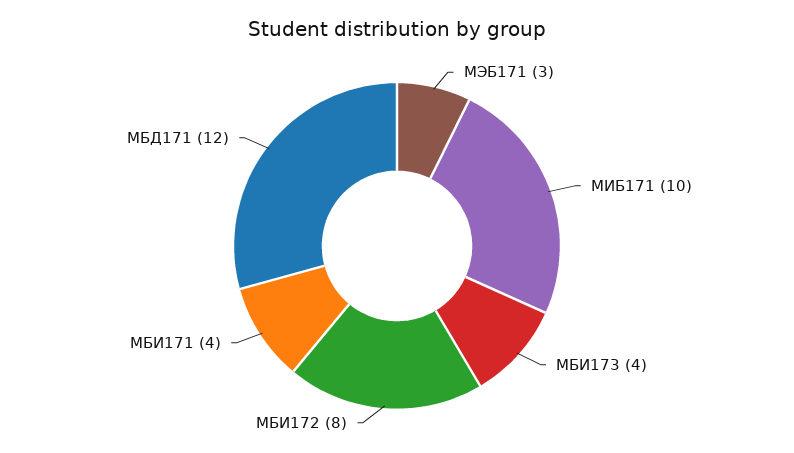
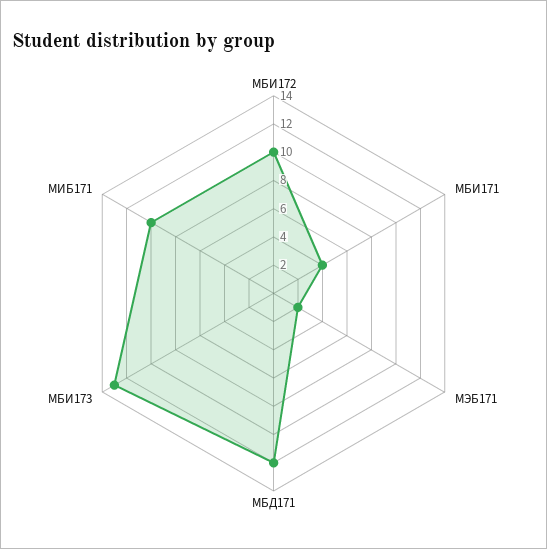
МЭБ171: 3 -> 2
МБИ173: 4 -> 13
МБИ172: 8 -> 10

